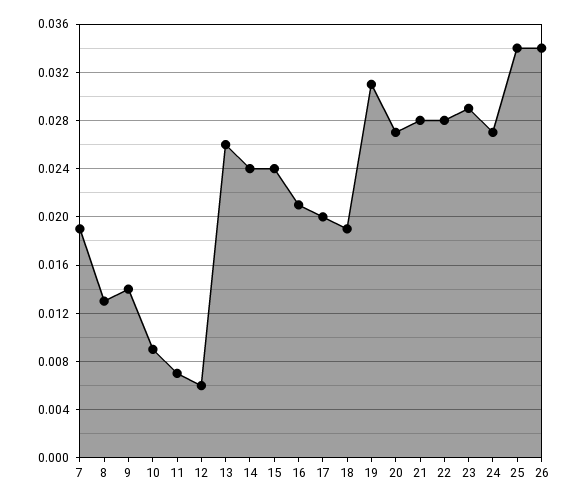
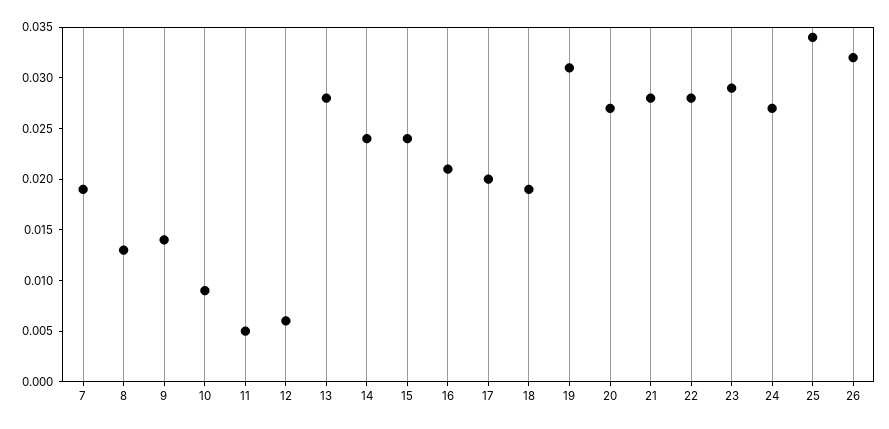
11: 0.007 -> 0.005
13: 0.026 -> 0.028
26: 0.034 -> 0.032

